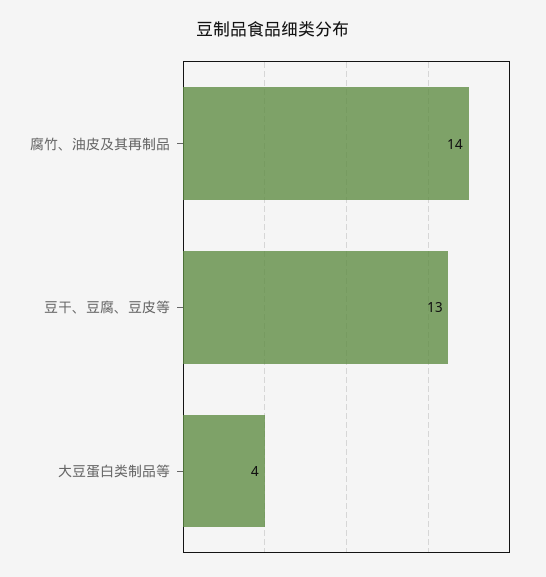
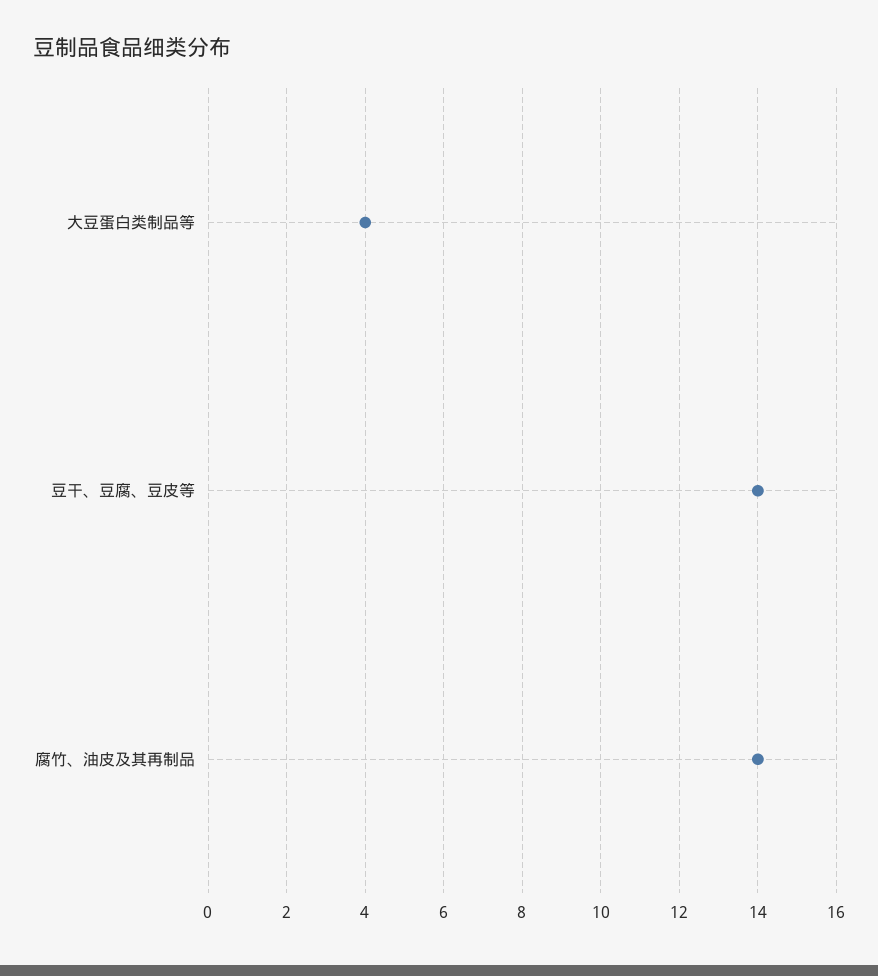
豆干、豆腐、豆皮等: 13 -> 14

